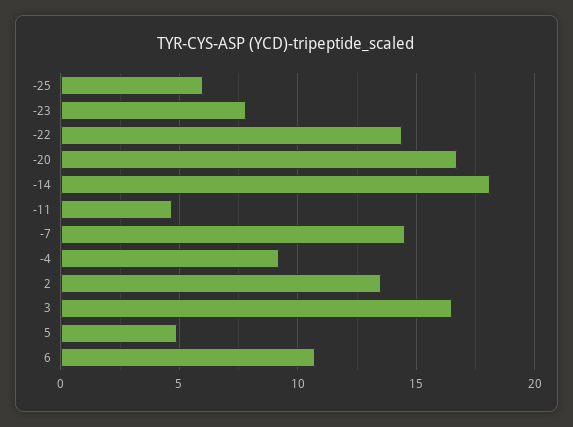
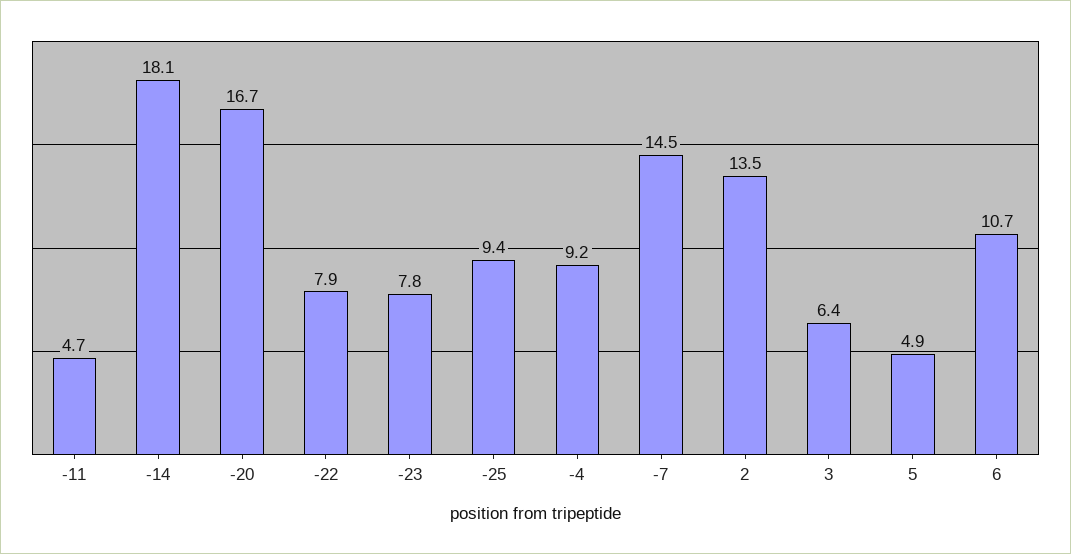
-25: 6 -> 9.4
-22: 14.5 -> 7.9
3: 16.5 -> 6.4

